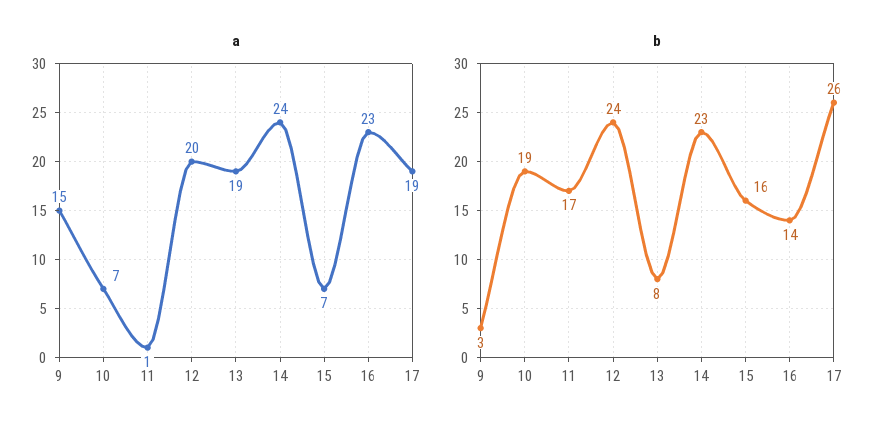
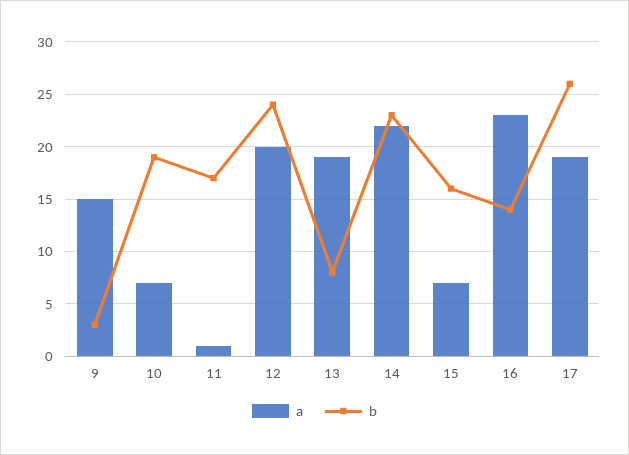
a, 14: 24 -> 22

